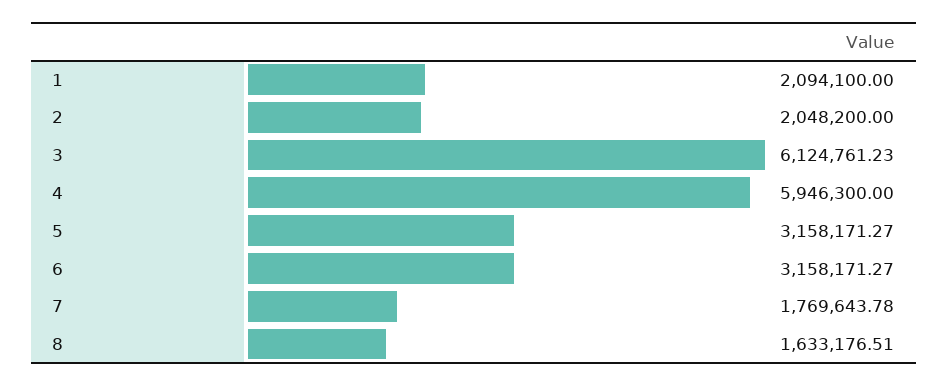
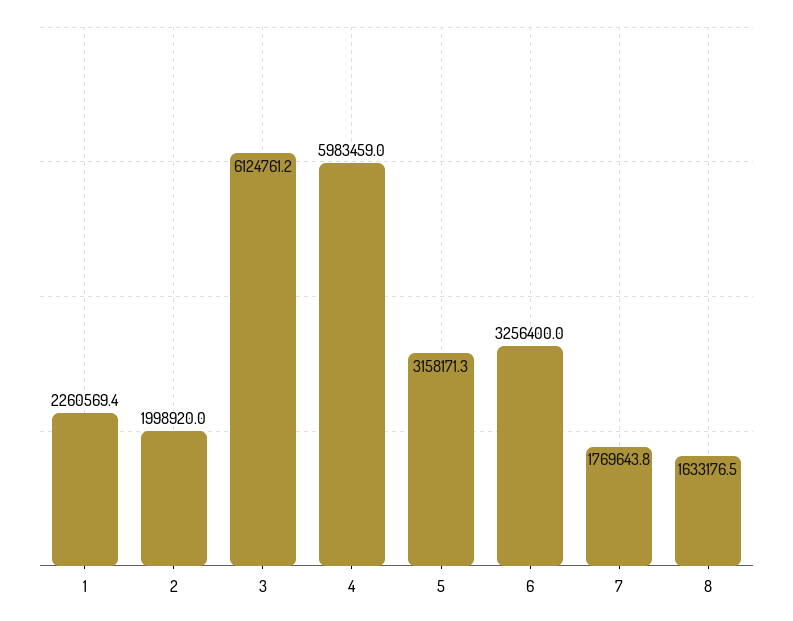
1: 2094100 -> 2260569.4
2: 2048200 -> 1998920
4: 5946300 -> 5983459
6: 3158171.27 -> 3256400

